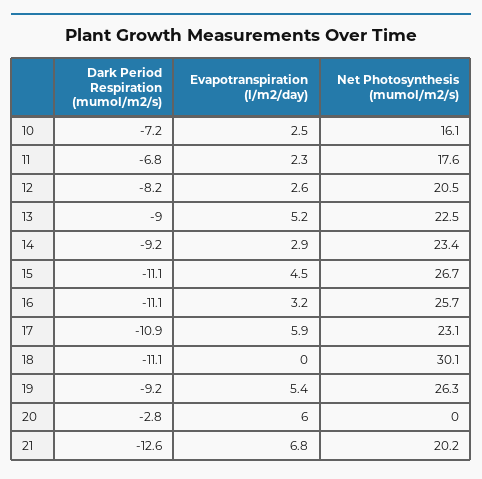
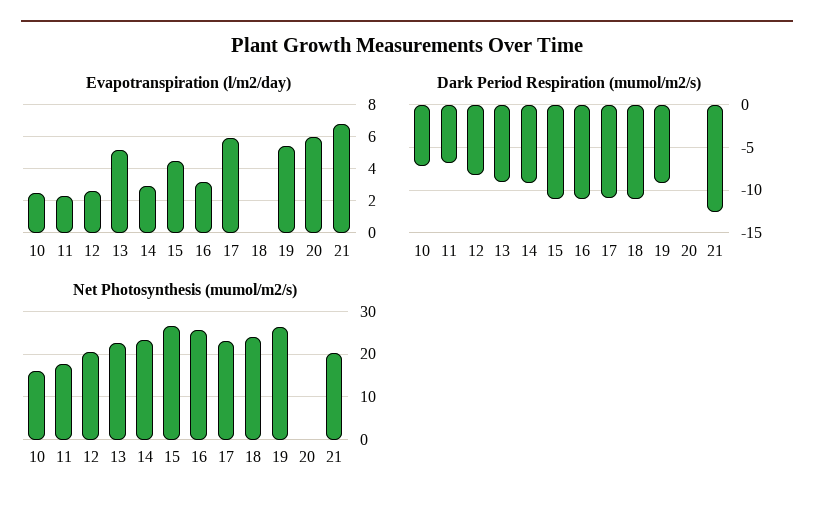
Net Photosynthesis (mumol/m2/s), 18: 30.1 -> 24
Dark Period Respiration (mumol/m2/s), 20: -2.8 -> 0

